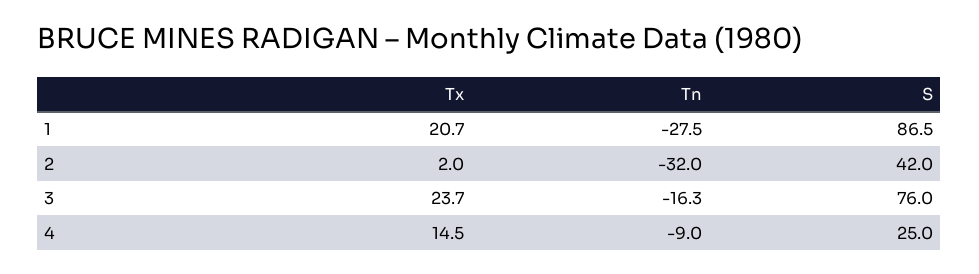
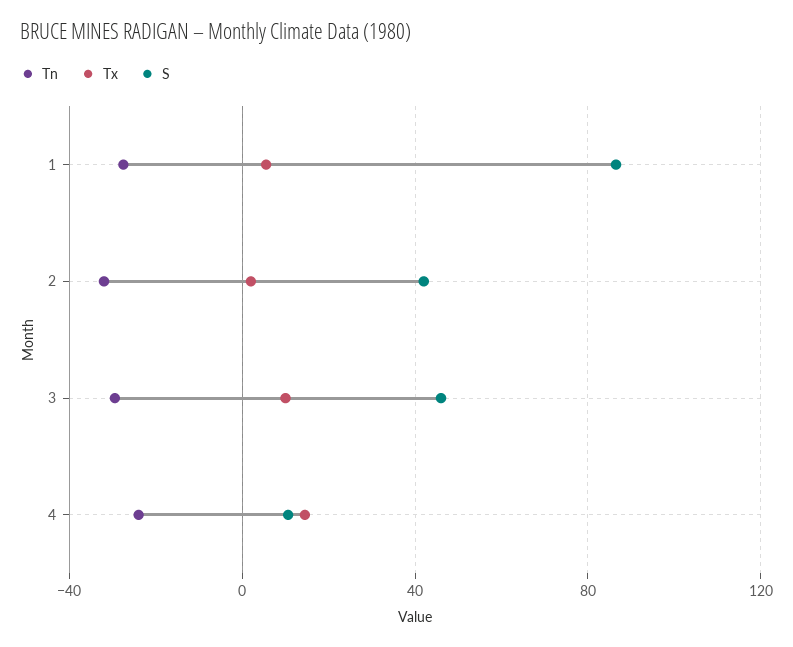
Tx, 1: 20.7 -> 5
Tx, 3: 23.7 -> 10
Tn, 3: -16.3 -> -30
S, 3: 76 -> 45
Tn, 4: -9 -> -25
S, 4: 25 -> 10

